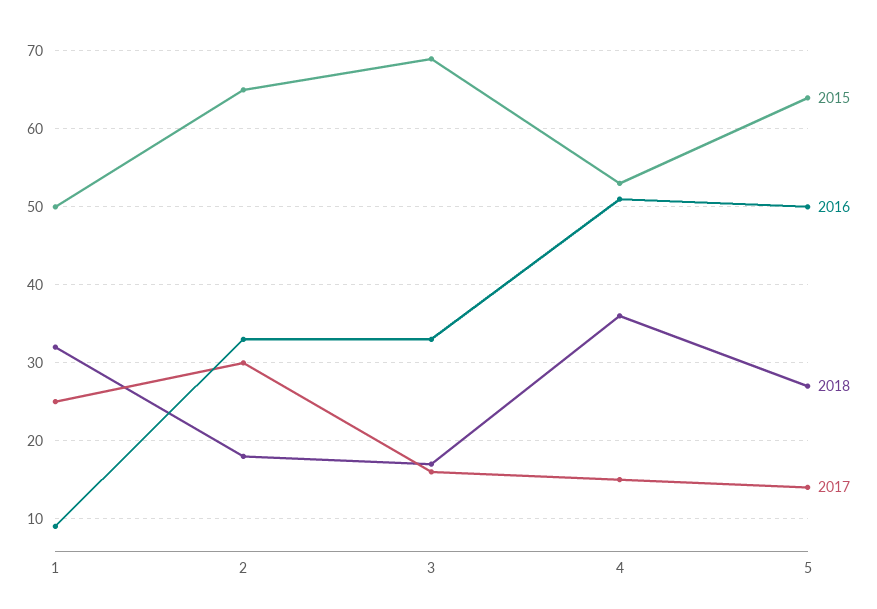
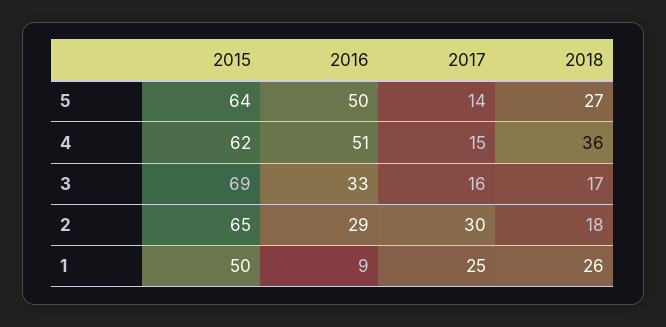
2018, 1: 32 -> 26
2016, 2: 33 -> 29
2015, 4: 53 -> 62

